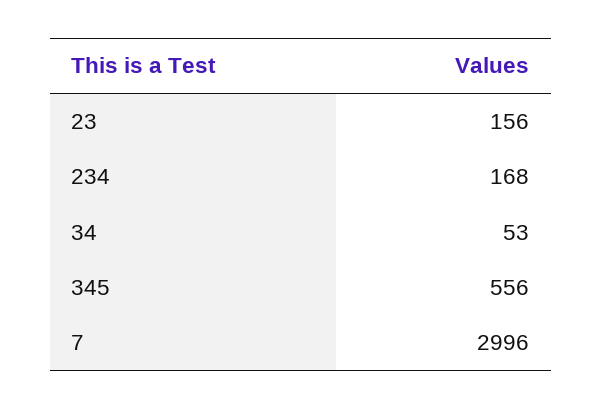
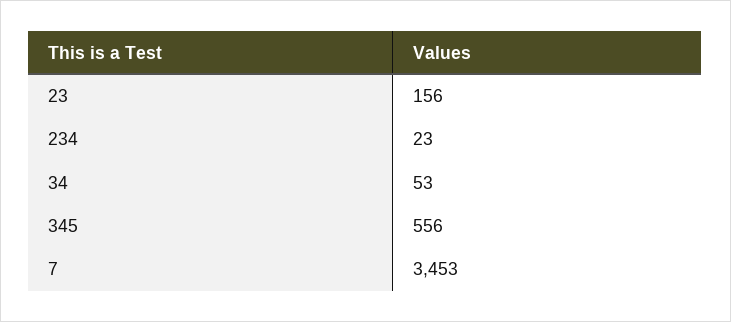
234: 168 -> 23
7: 2996 -> 3453

